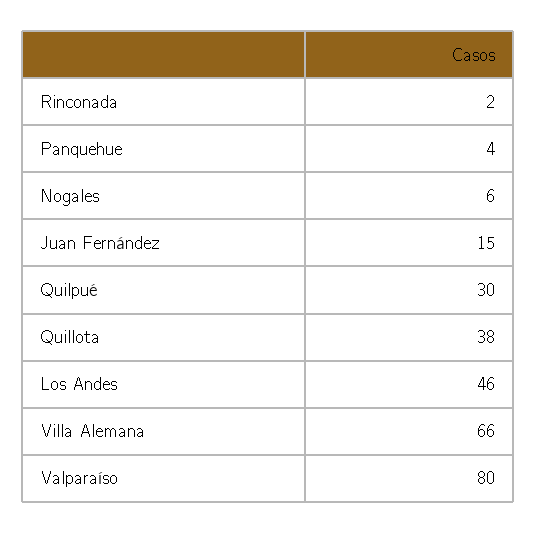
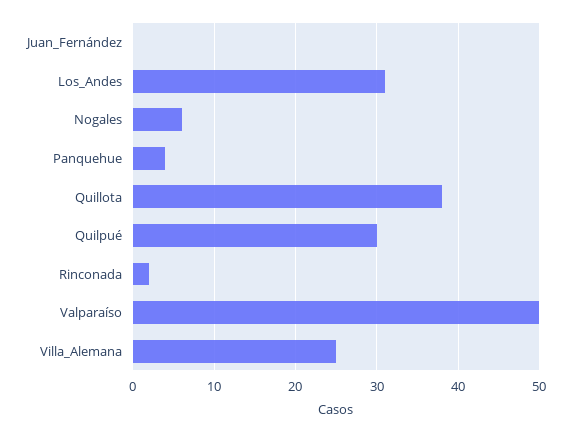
Juan Fernández: 15 -> 0
Los Andes: 46 -> 31
Villa Alemana: 66 -> 25
Valparaíso: 80 -> 50

